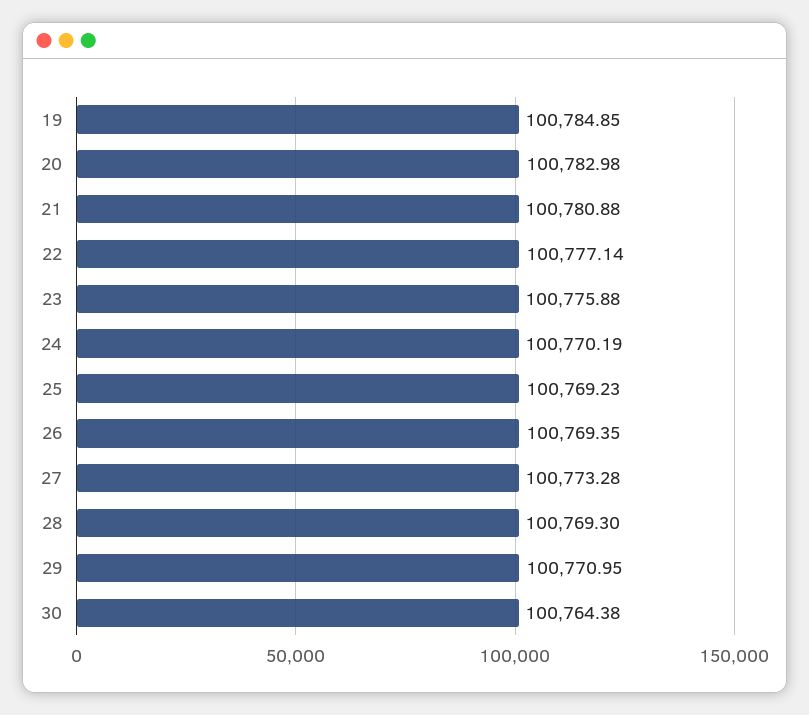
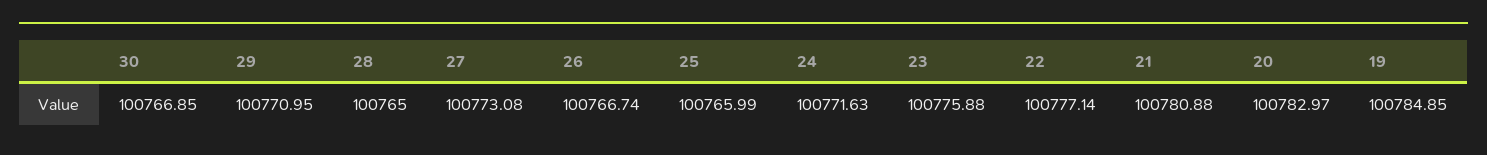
20: 100782.98 -> 100782.97
24: 100770.19 -> 100771.63
25: 100769.23 -> 100765.99
26: 100769.35 -> 100766.74
27: 100773.28 -> 100773.08
28: 100769.3 -> 100765
30: 100764.38 -> 100766.85

